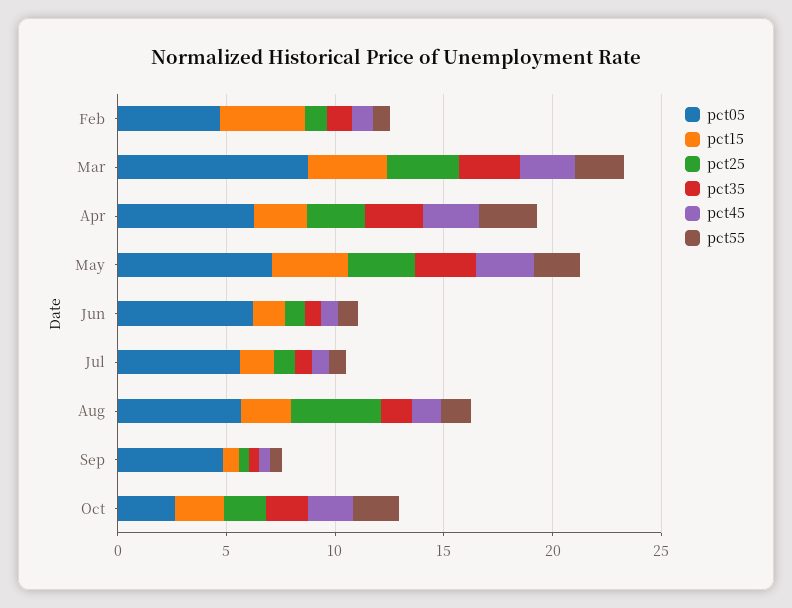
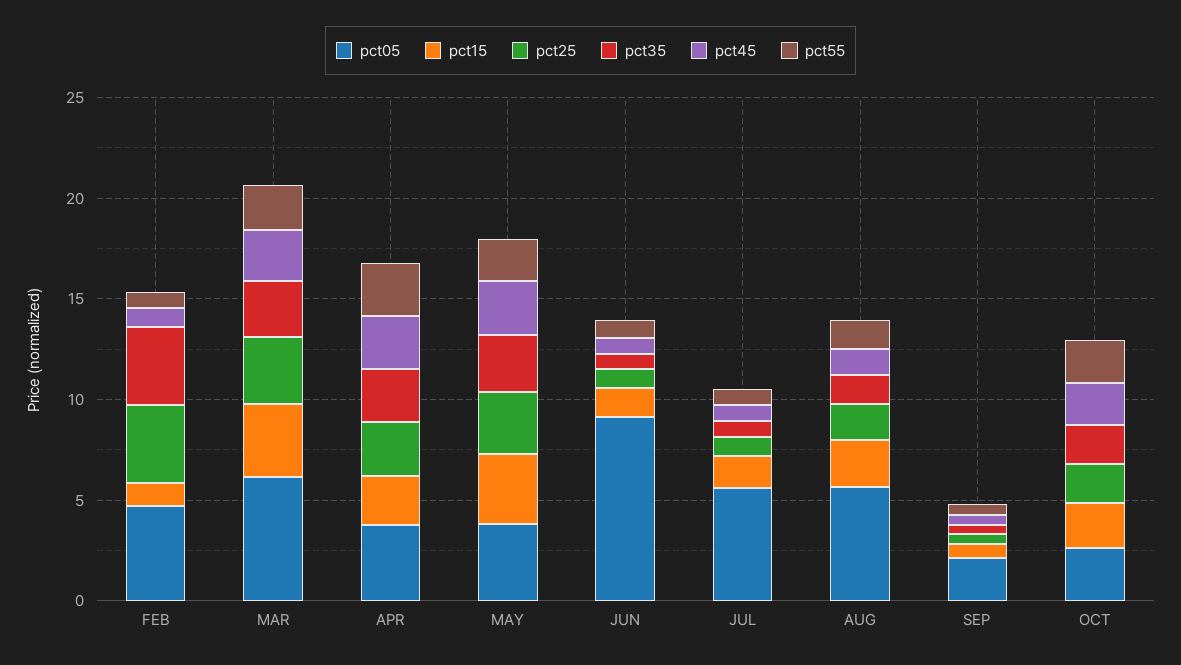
pct15, Feb: 4 -> 1
pct25, Feb: 1 -> 4
pct35, Feb: 1 -> 4
pct05, Mar: 9 -> 6
pct05, Apr: 6 -> 4
pct05, May: 7 -> 4
pct05, Jun: 6 -> 9
pct25, Aug: 4 -> 2
pct05, Sep: 5 -> 2

